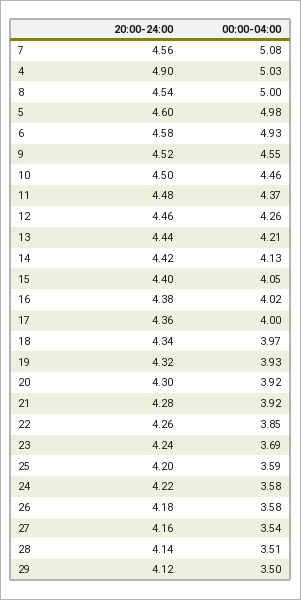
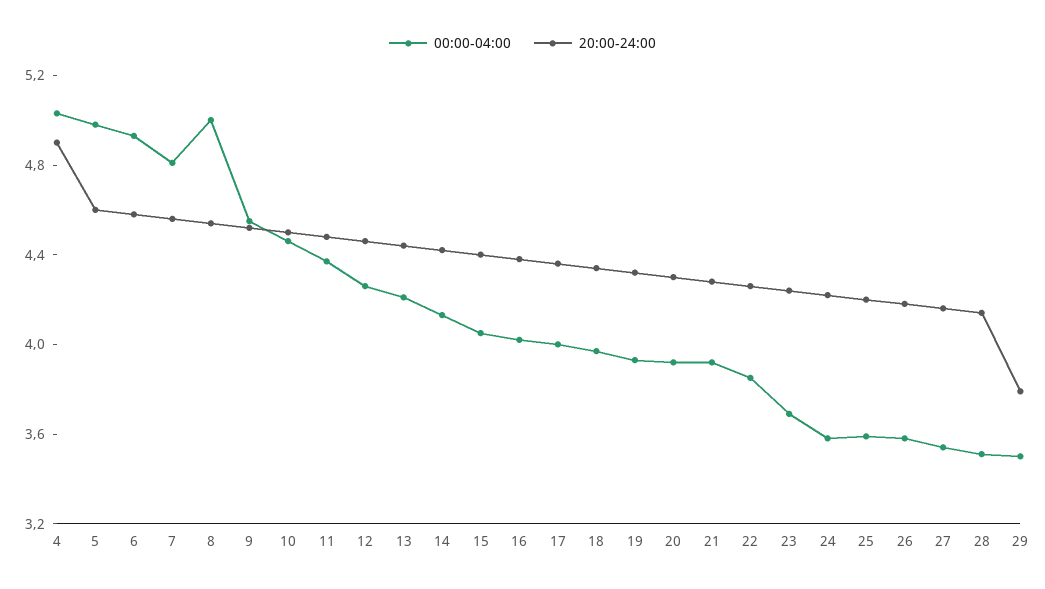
00:00-04:00, 7: 5.08 -> 4.8
20:00-24:00, 29: 4.12 -> 3.8

